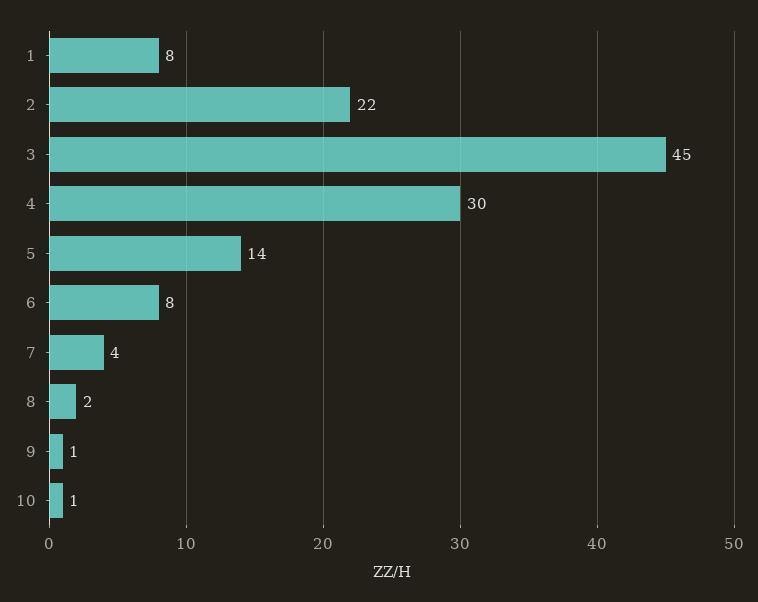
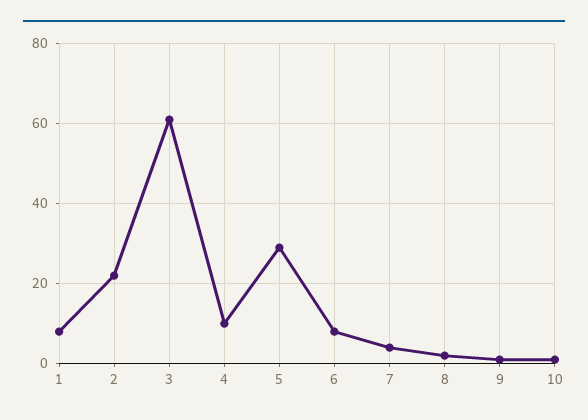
3: 45 -> 60
4: 30 -> 10
5: 14 -> 30

